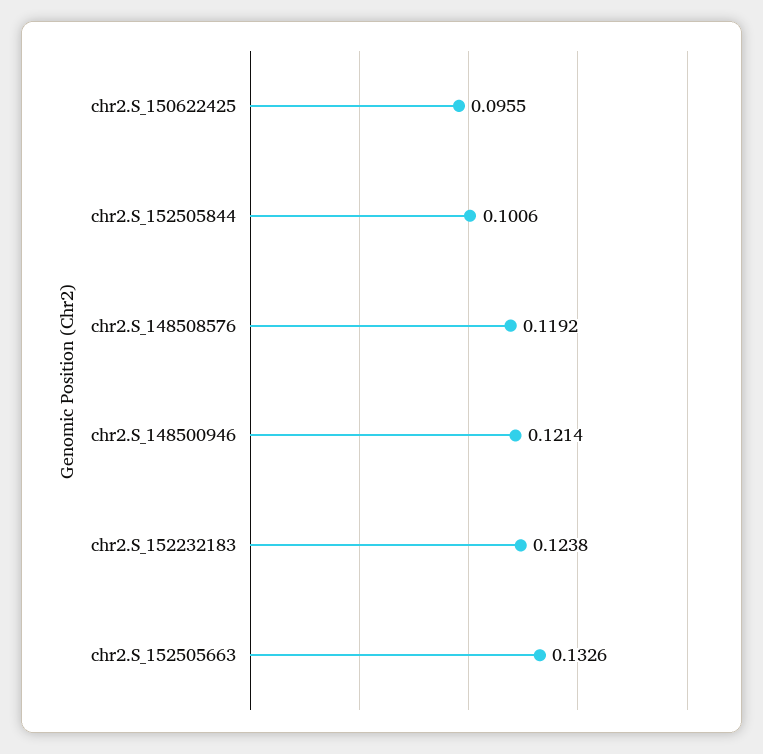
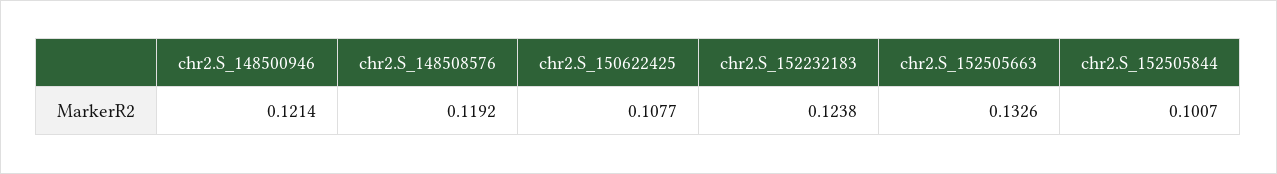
chr2.S_150622425: 0.0955 -> 0.1077
chr2.S_152505844: 0.1006 -> 0.1007

